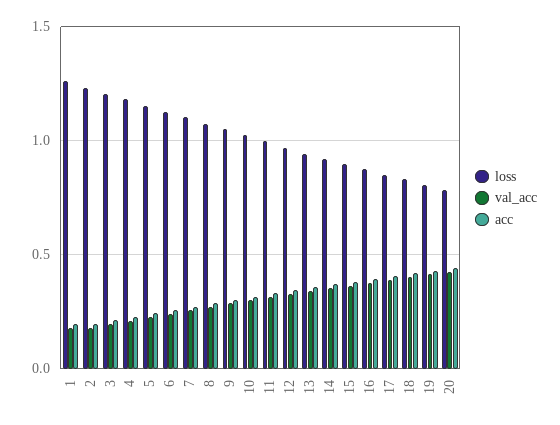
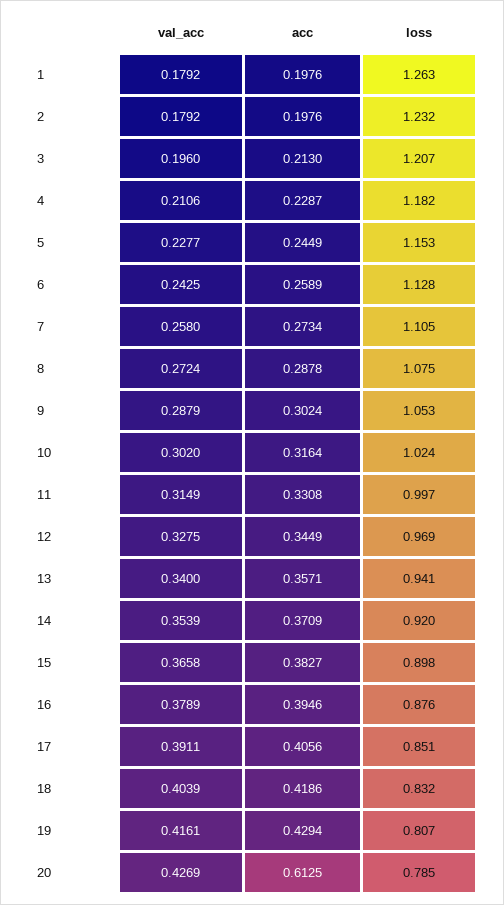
acc, 20: 0.45 -> 0.6125

